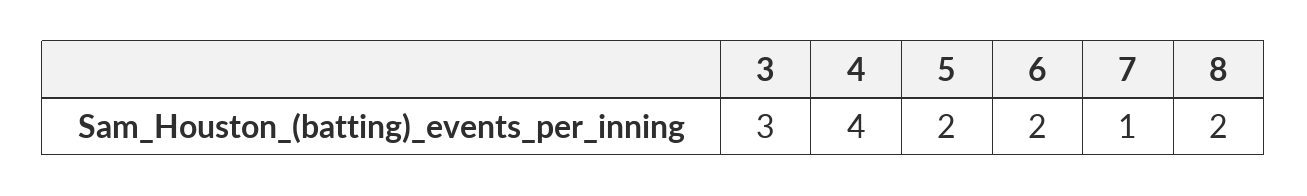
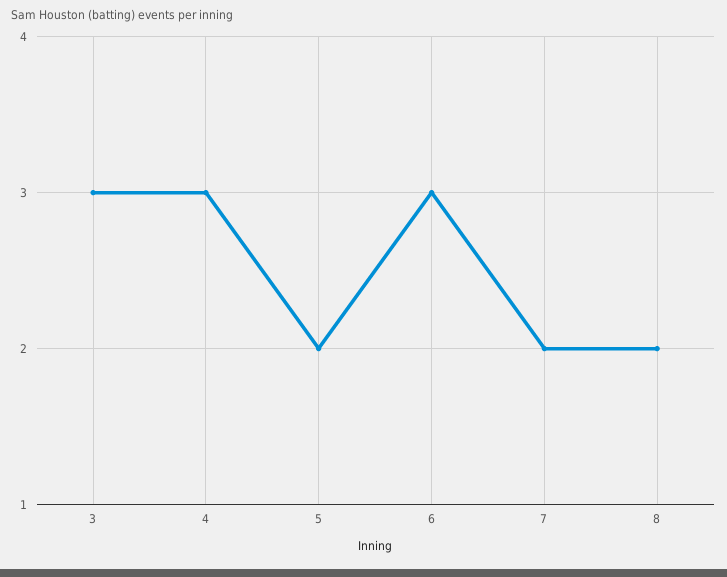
4: 4 -> 3
6: 2 -> 3
7: 1 -> 2

